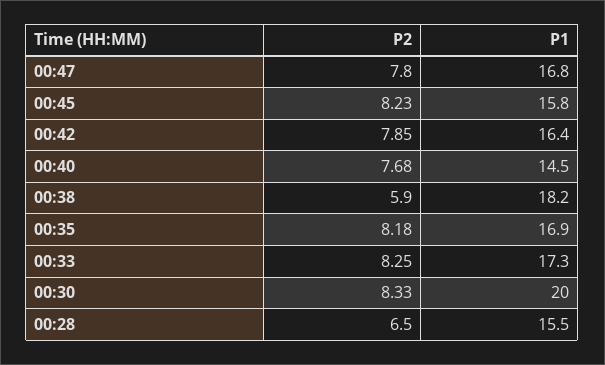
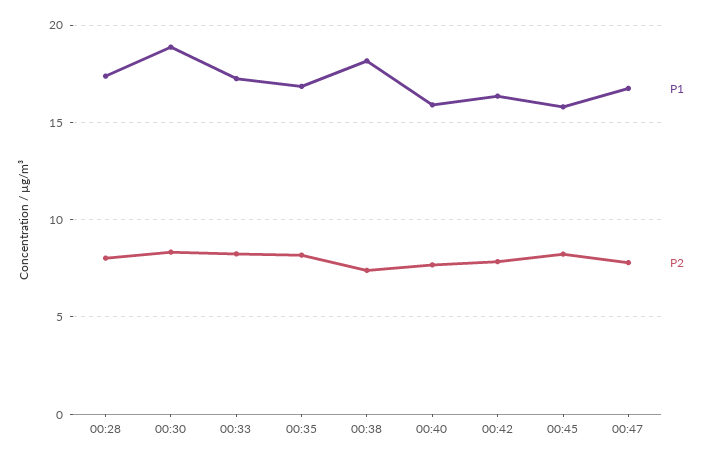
P1, 00:40: 14.5 -> 16
P2, 00:38: 5.9 -> 7.5
P1, 00:30: 20 -> 19
P2, 00:28: 6.5 -> 8
P1, 00:28: 15.5 -> 17.5

